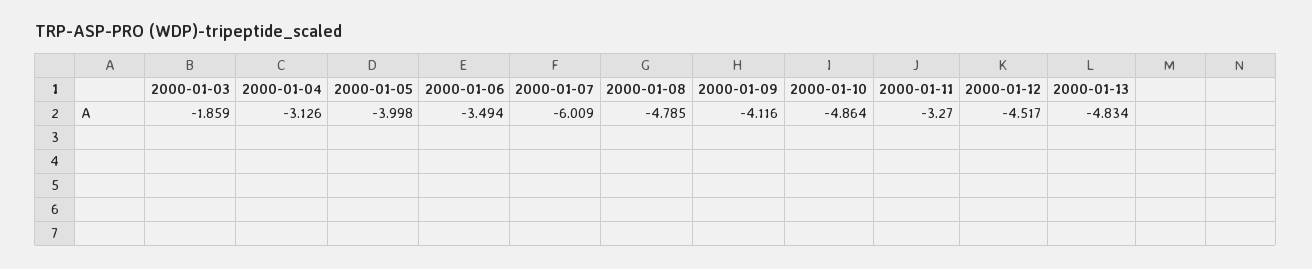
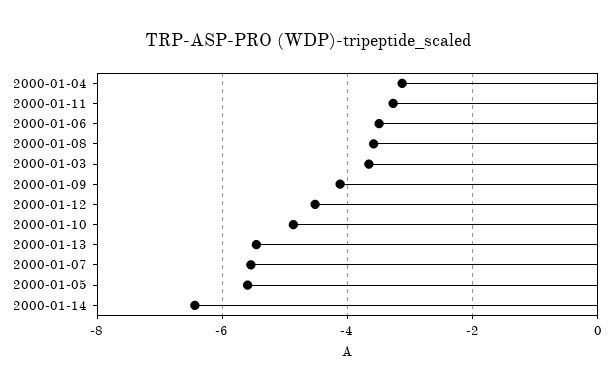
2000-01-03: -1.859 -> -3.6
2000-01-05: -3.998 -> -5.6
2000-01-07: -6.009 -> -5.6
2000-01-08: -4.785 -> -3.6
2000-01-13: -4.834 -> -5.4
2000-01-14: none -> -6.4

